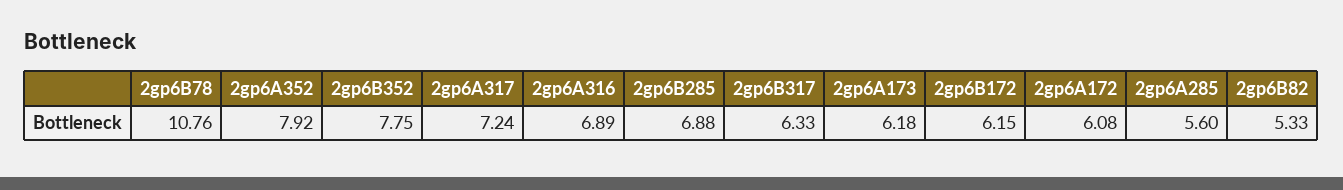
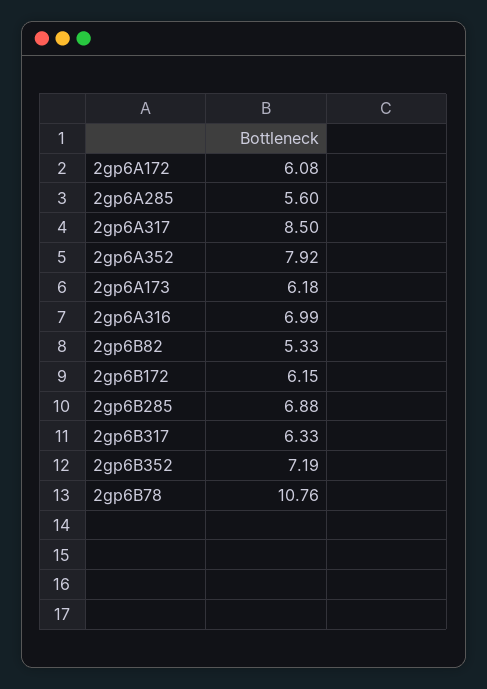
2gp6B352: 7.75 -> 7.19
2gp6A317: 7.24 -> 8.5
2gp6A316: 6.89 -> 6.99

